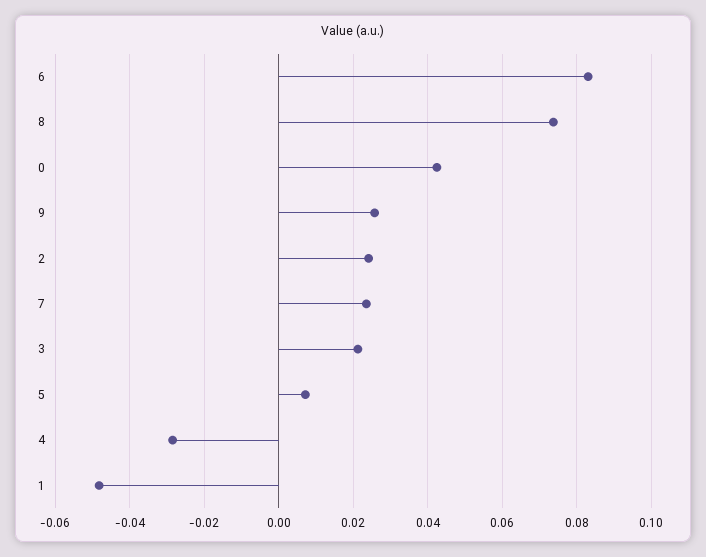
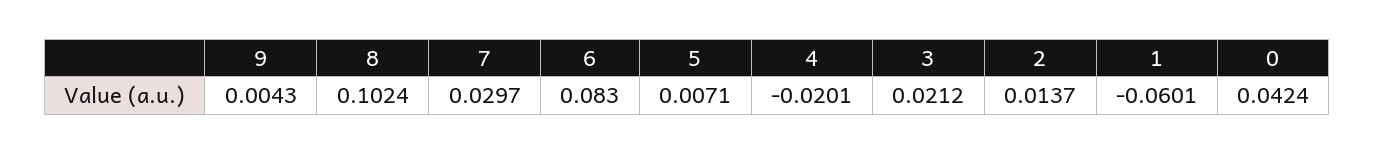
8: 0.074 -> 0.1024
9: 0.026 -> 0.0043
2: 0.024 -> 0.0137
7: 0.024 -> 0.0297
4: -0.028 -> -0.0201
1: -0.048 -> -0.0601

